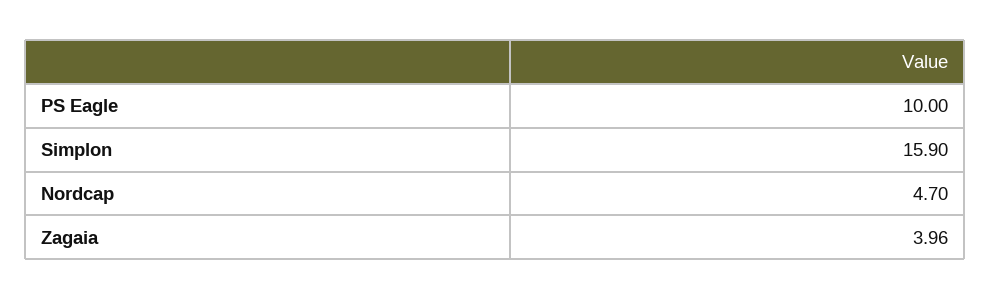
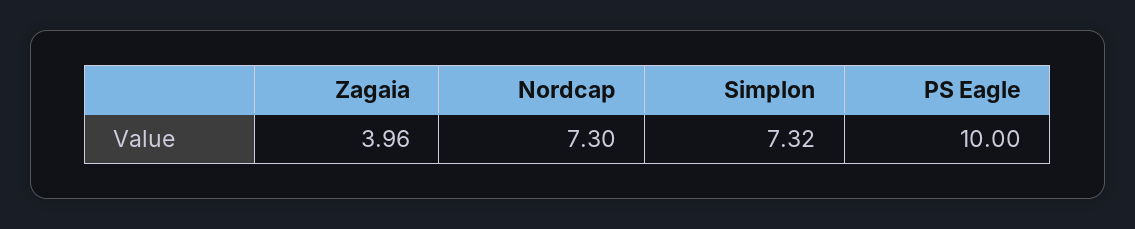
Simplon: 15.9 -> 7.32
Nordcap: 4.7 -> 7.3

